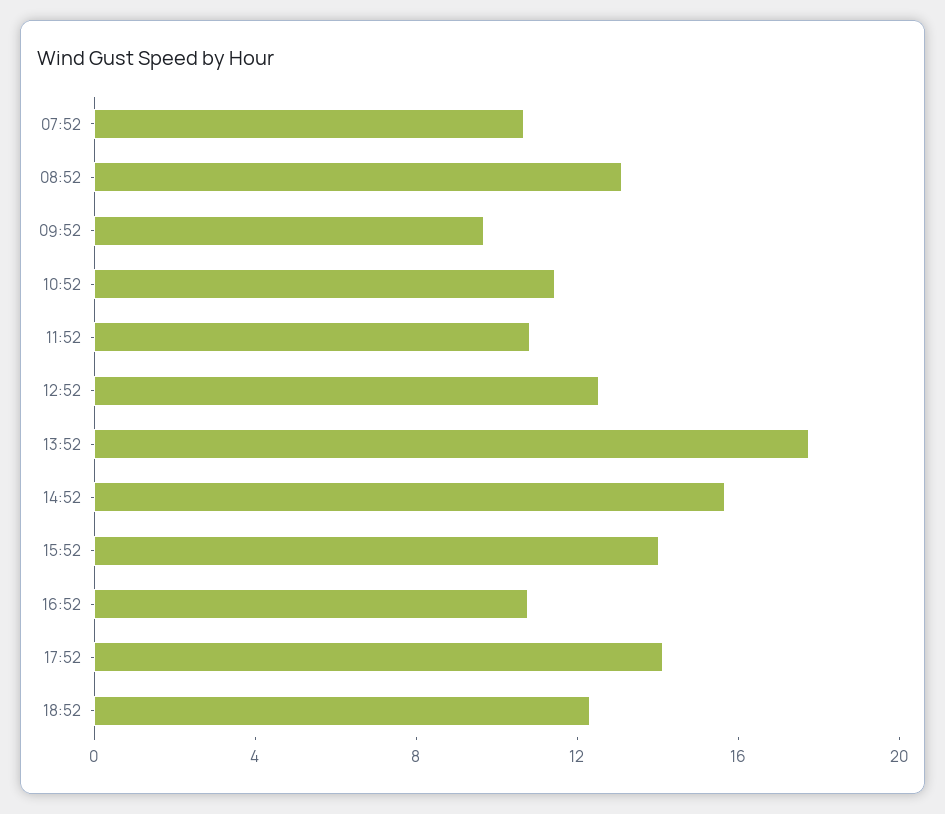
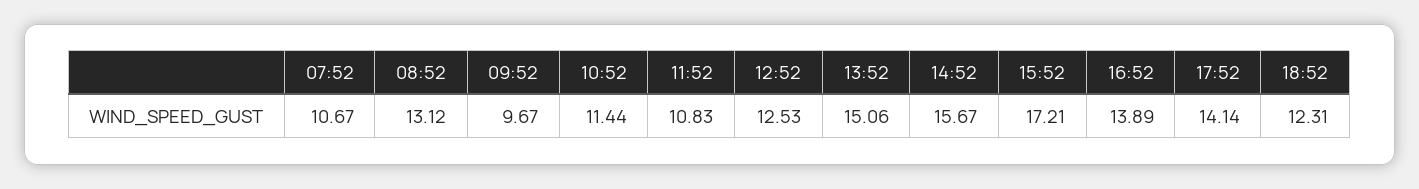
13:52: 18 -> 15.06
15:52: 14 -> 17.21
16:52: 11 -> 13.89

